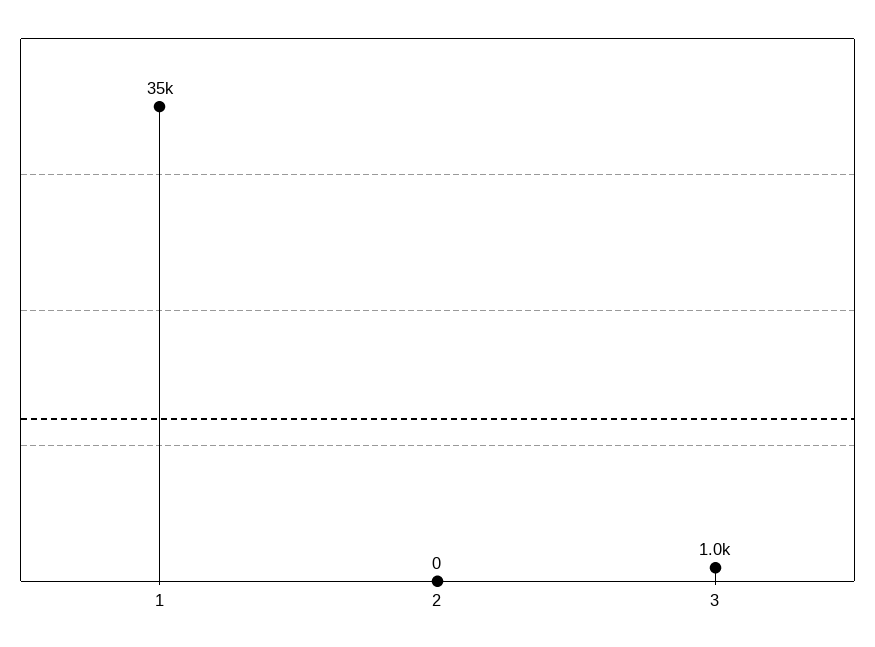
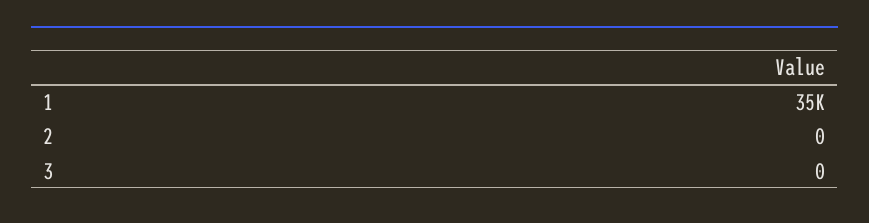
3: 1000 -> 0

